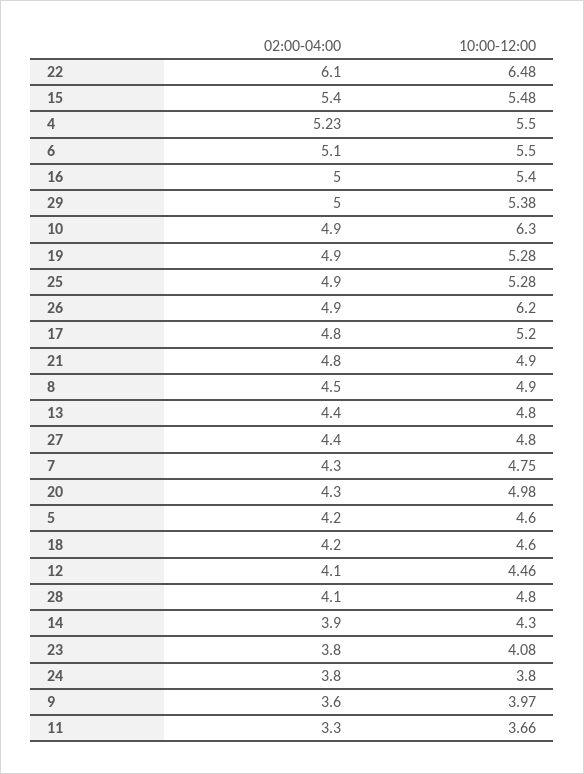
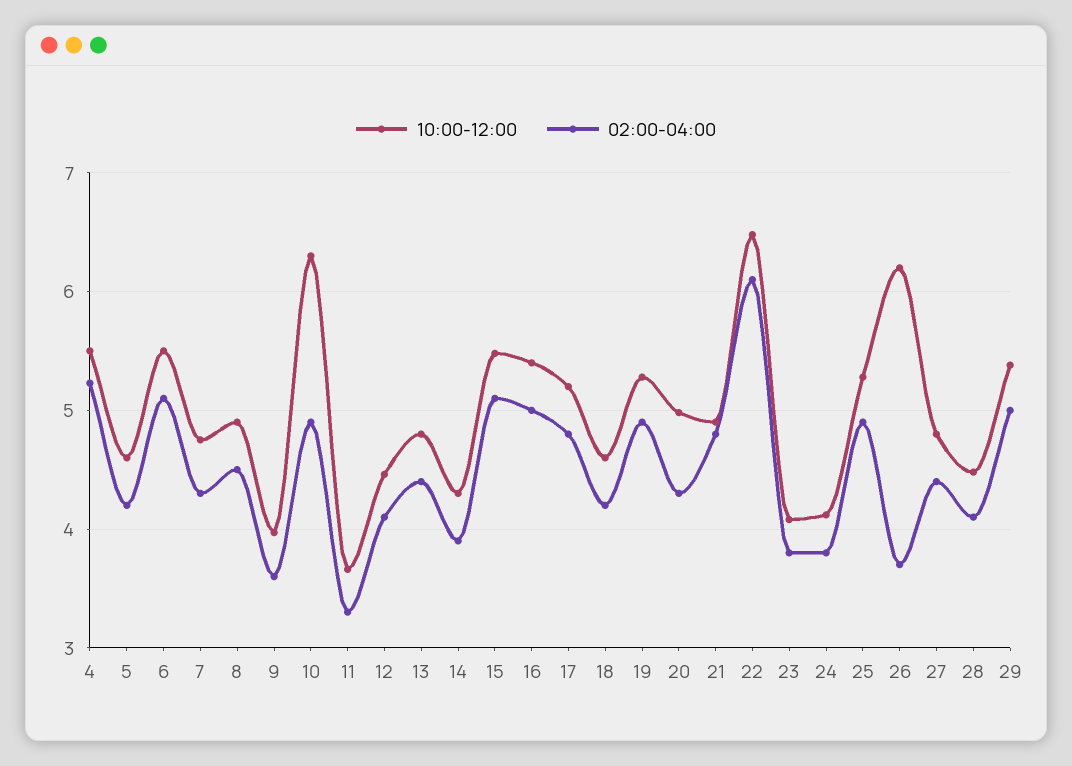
02:00-04:00, 15: 5.4 -> 5.1
02:00-04:00, 26: 4.9 -> 3.7
10:00-12:00, 28: 4.8 -> 4.5
10:00-12:00, 24: 3.8 -> 4.1

